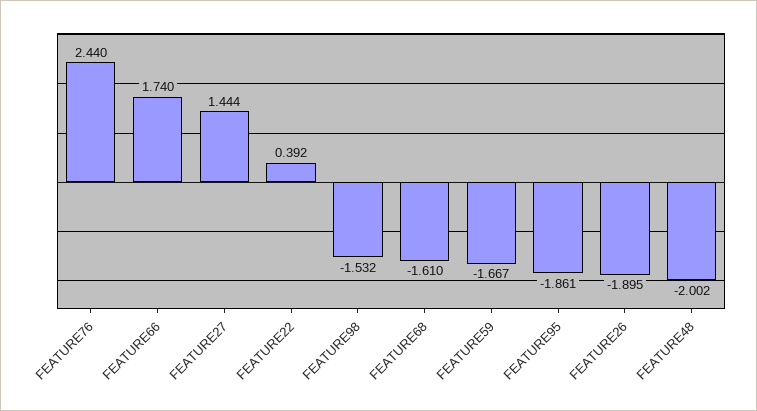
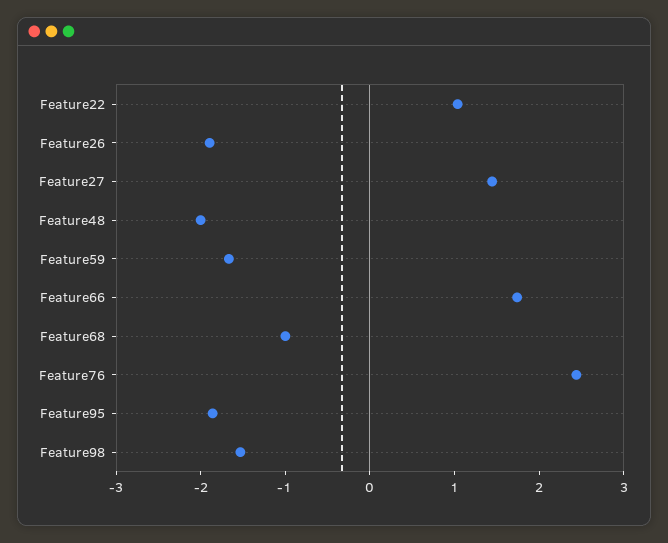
FEATURE22: 0.392 -> 1
FEATURE68: -1.61 -> -1

